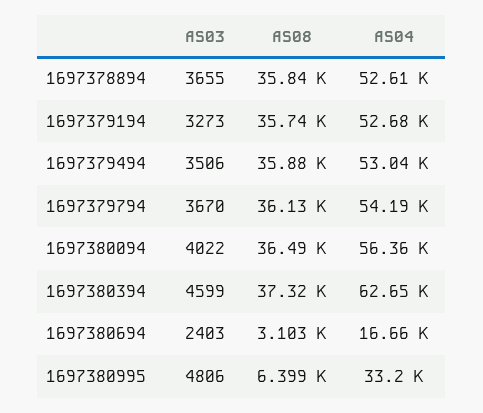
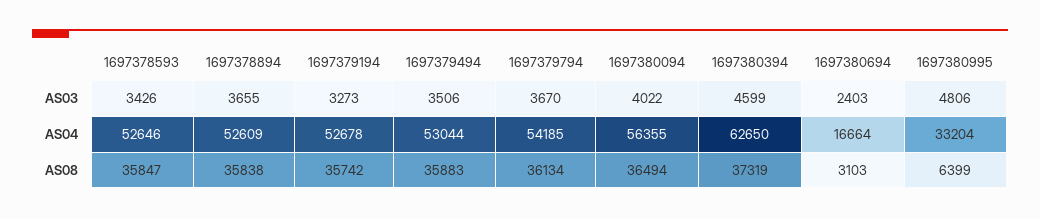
AS03, 1697378593: none -> 3426
AS04, 1697378593: none -> 52646
AS08, 1697378593: none -> 35847

